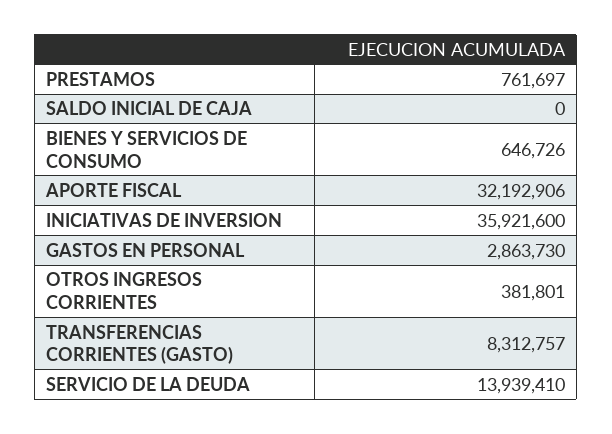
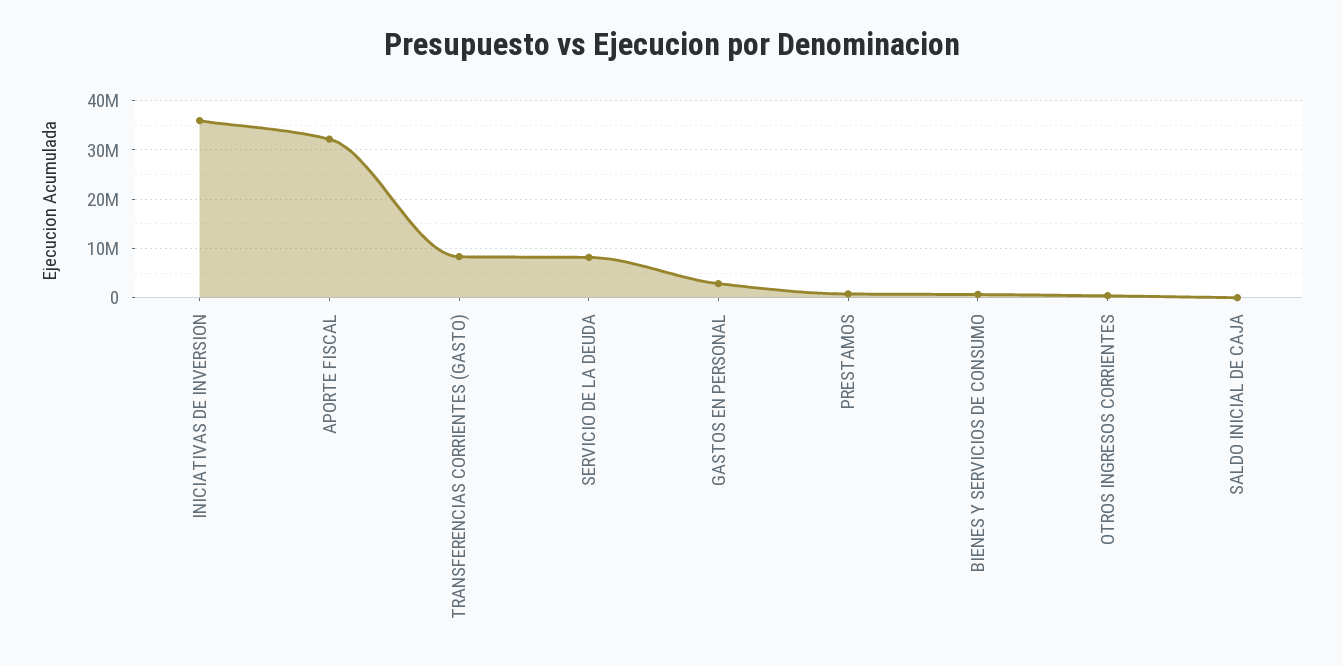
SERVICIO DE LA DEUDA: 13939410 -> 8000000

